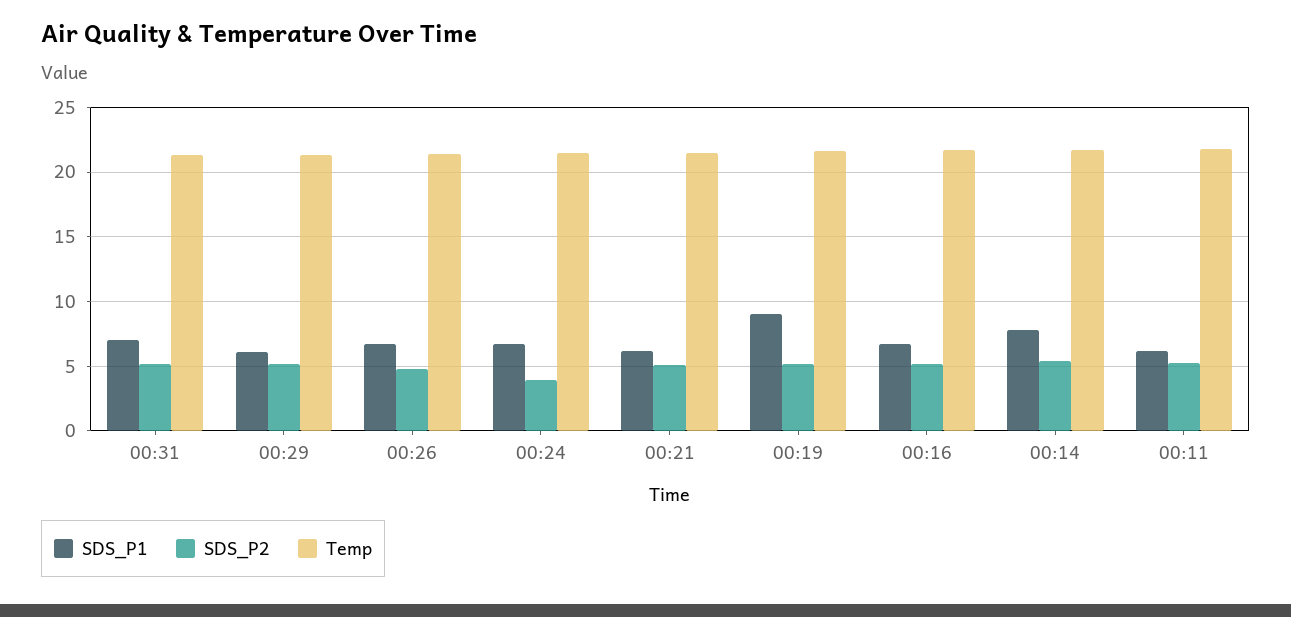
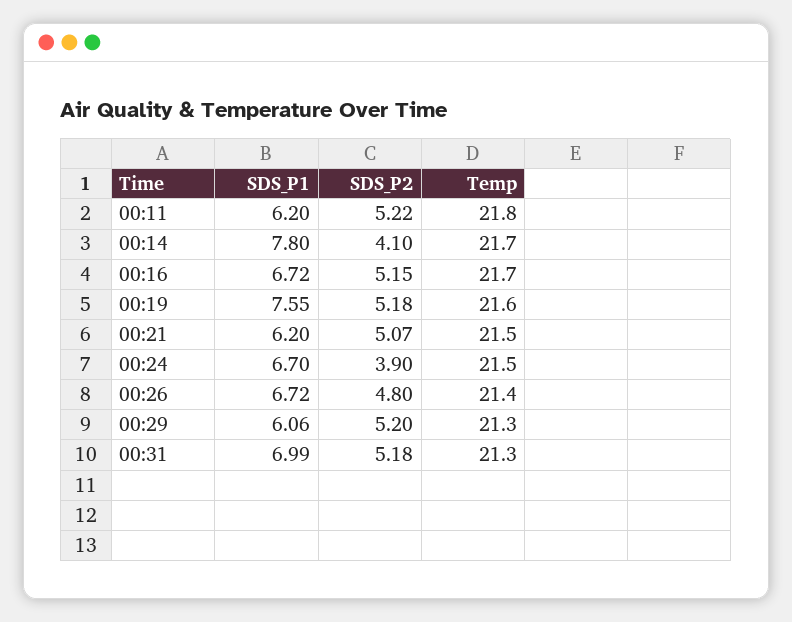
SDS_P1, 00:19: 9 -> 7.55
SDS_P2, 00:14: 5.5 -> 4.1

